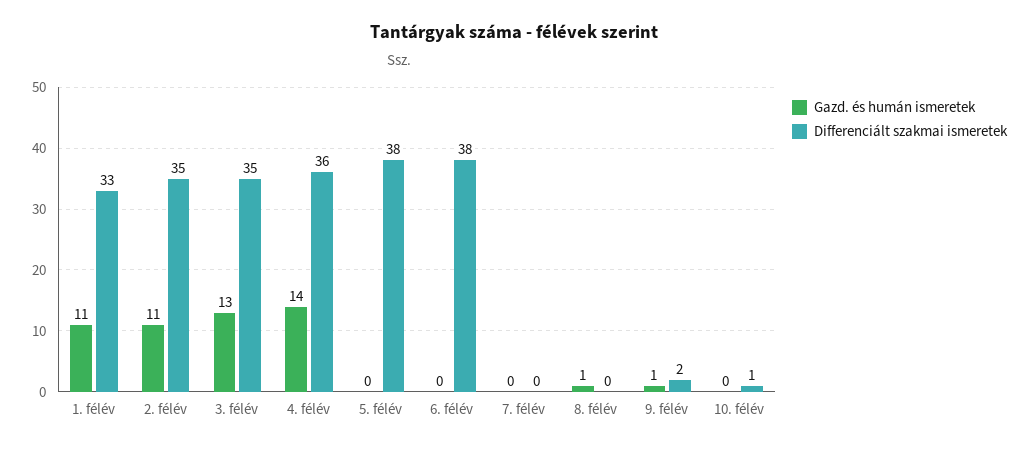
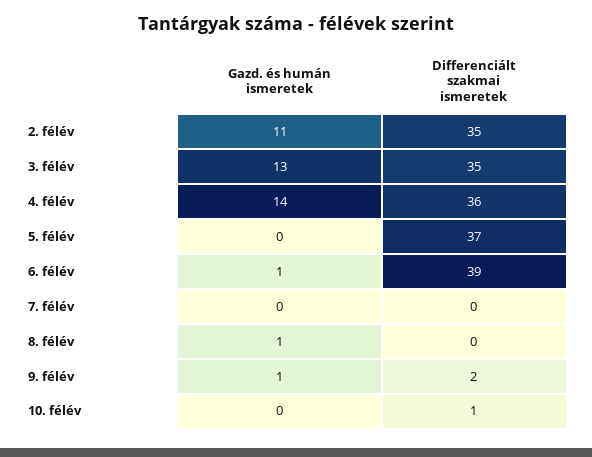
Gazd. és humán ismeretek, 1. félév: 11 -> none
Differenciált szakmai ismeretek, 1. félév: 33 -> none
Differenciált szakmai ismeretek, 5. félév: 38 -> 37
Gazd. és humán ismeretek, 6. félév: 0 -> 1
Differenciált szakmai ismeretek, 6. félév: 38 -> 39

